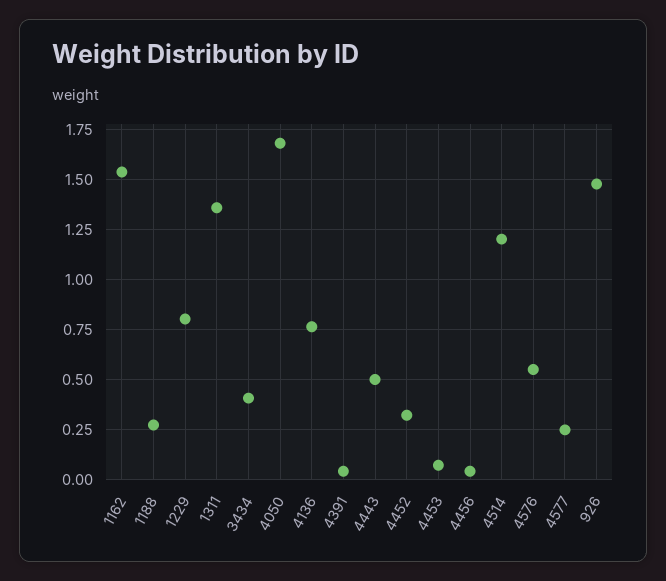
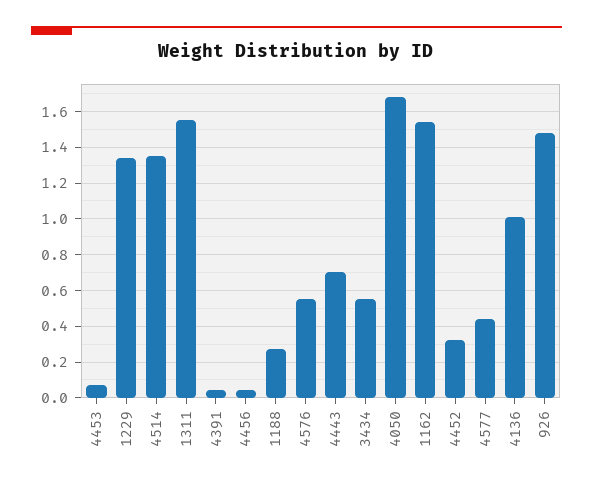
1229: 0.8 -> 1.35
1311: 1.35 -> 1.55
3434: 0.4 -> 0.55
4136: 0.75 -> 1
4443: 0.5 -> 0.7
4514: 1.2 -> 1.35
4577: 0.25 -> 0.45

